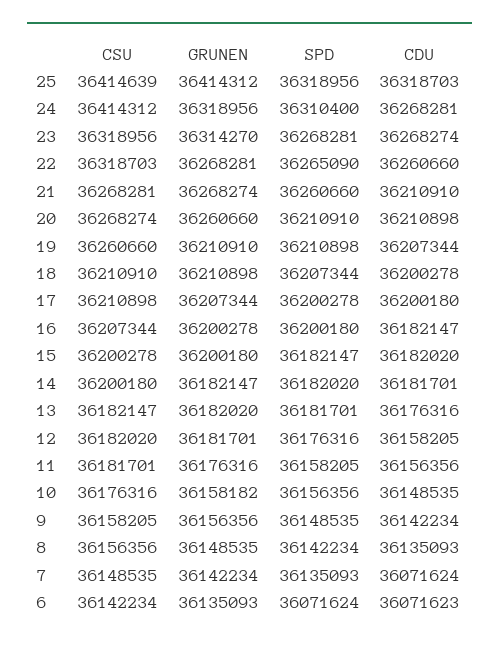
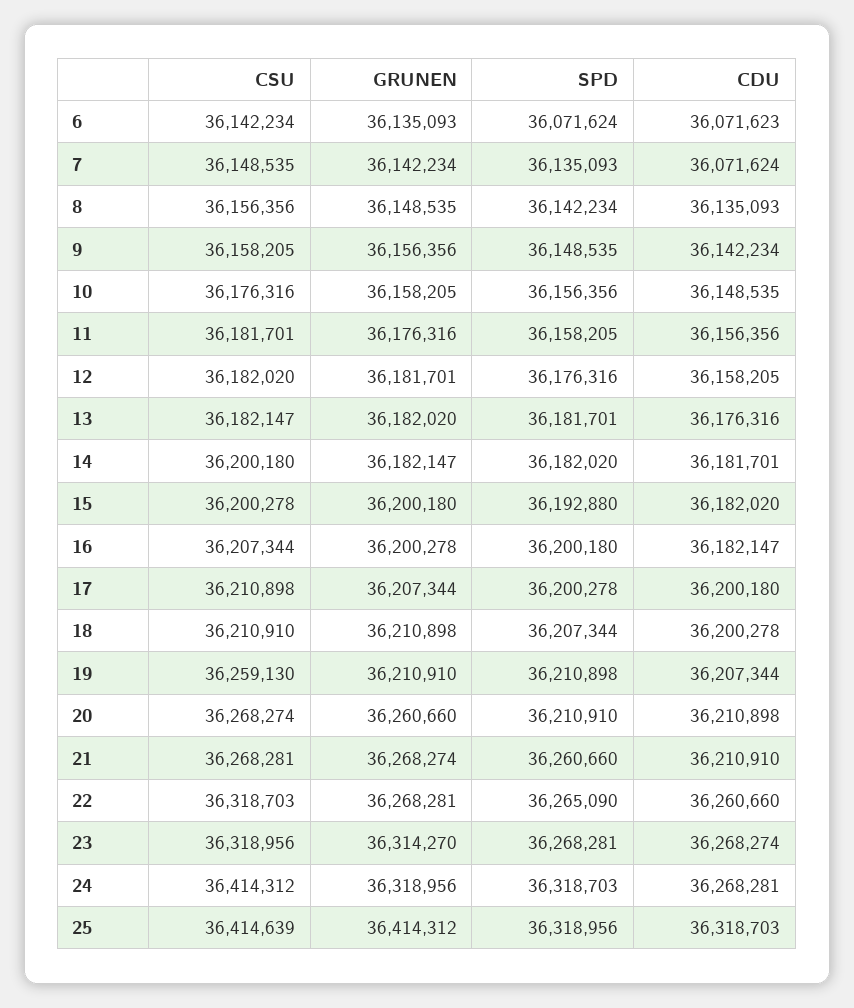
SPD, 24: 36310400 -> 36318703
CSU, 19: 36260660 -> 36259130
SPD, 15: 36182147 -> 36192880
GRUNEN, 10: 36158182 -> 36158205

